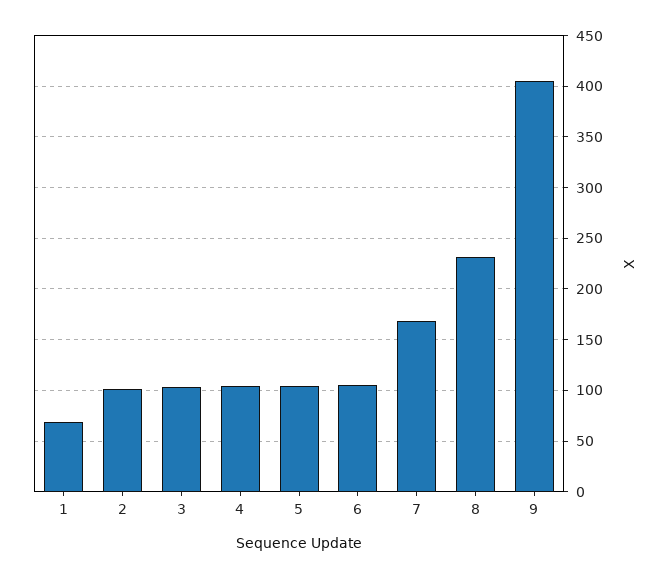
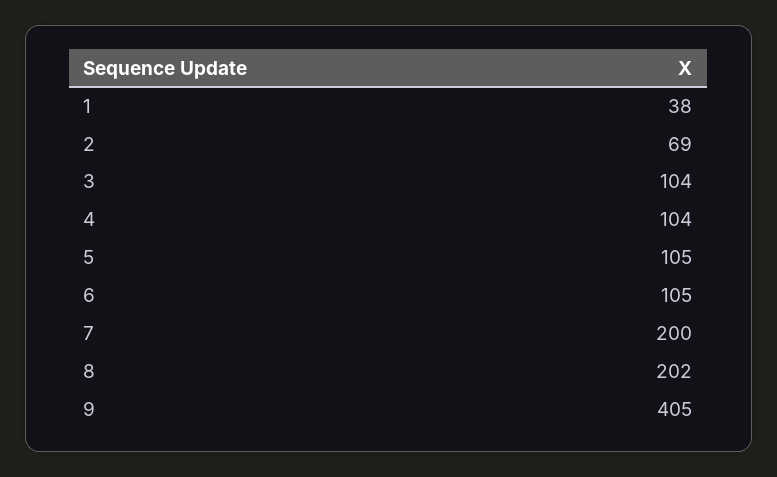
1: 70 -> 38
2: 100 -> 69
7: 170 -> 200
8: 230 -> 202

